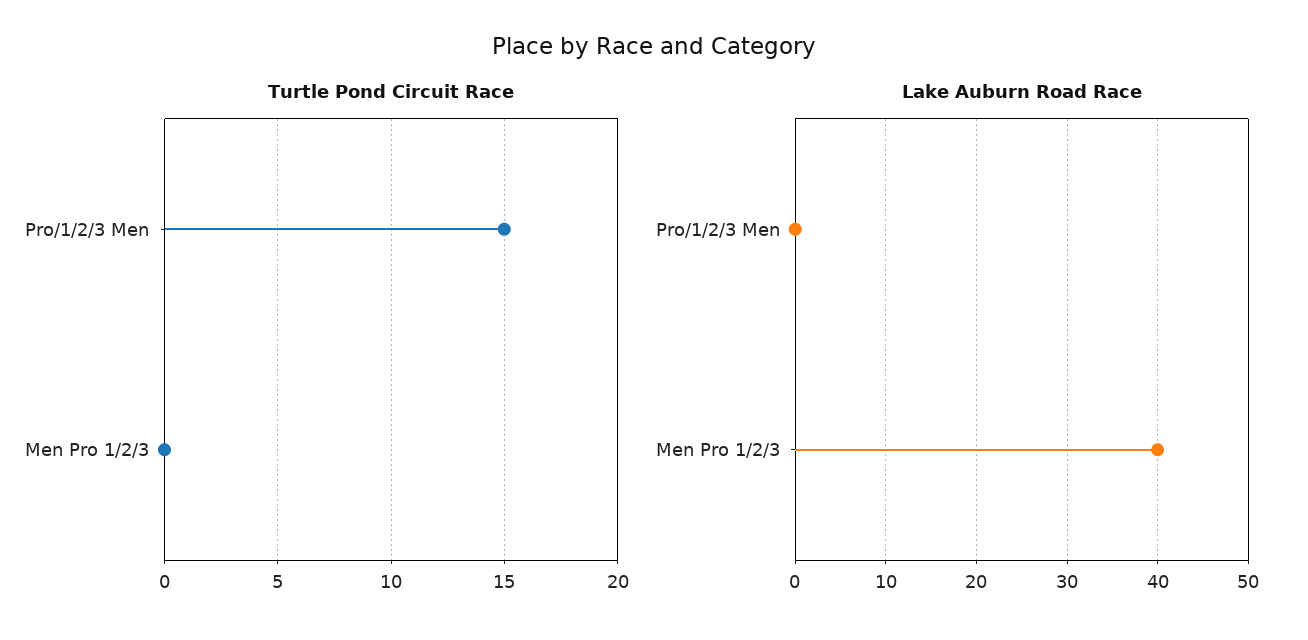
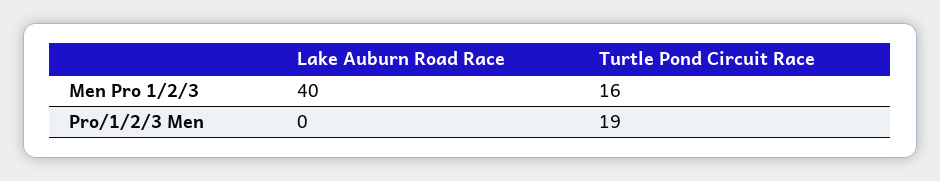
Turtle Pond Circuit Race, Pro/1/2/3 Men: 15 -> 19
Turtle Pond Circuit Race, Men Pro 1/2/3: 0 -> 16

